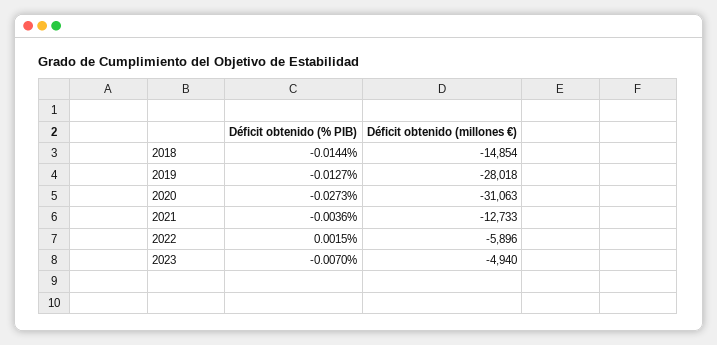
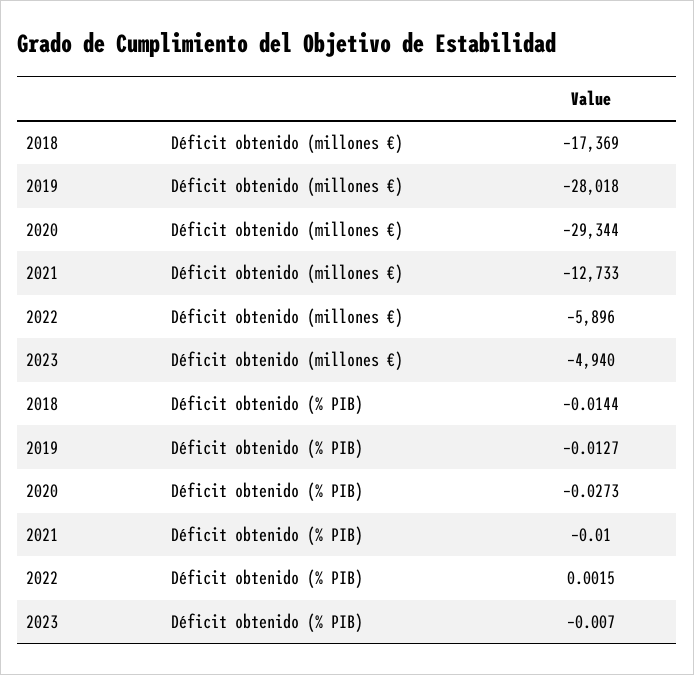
Déficit obtenido (millones €), 2018: -14854 -> -17369
Déficit obtenido (millones €), 2020: -31063 -> -29344
Déficit obtenido (% PIB), 2021: -0.0036 -> -0.01

